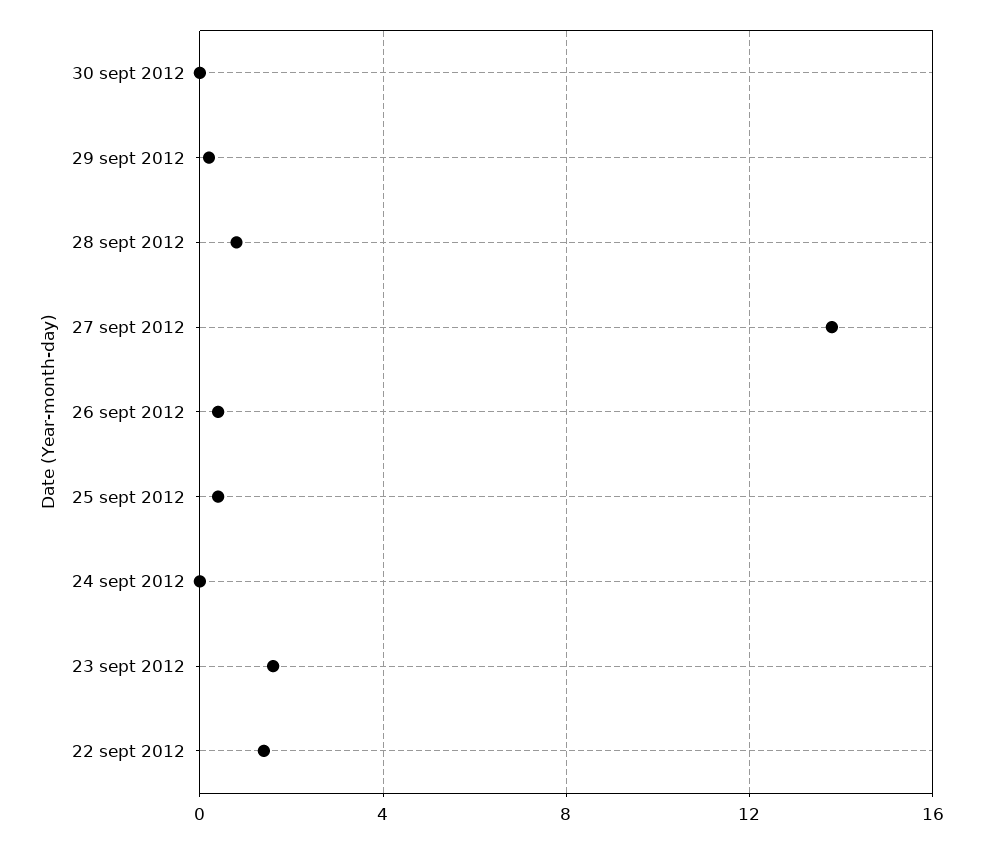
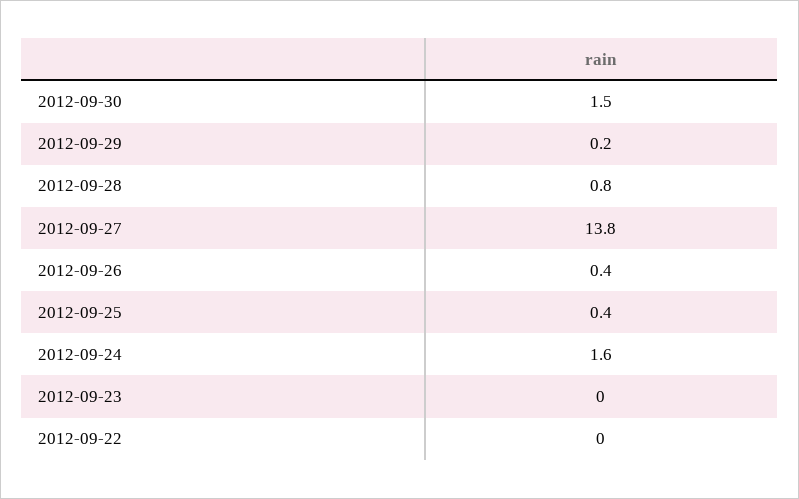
30 sept 2012: 0 -> 1.5
24 sept 2012: 0 -> 1.6
23 sept 2012: 1.5 -> 0
22 sept 2012: 1.5 -> 0

